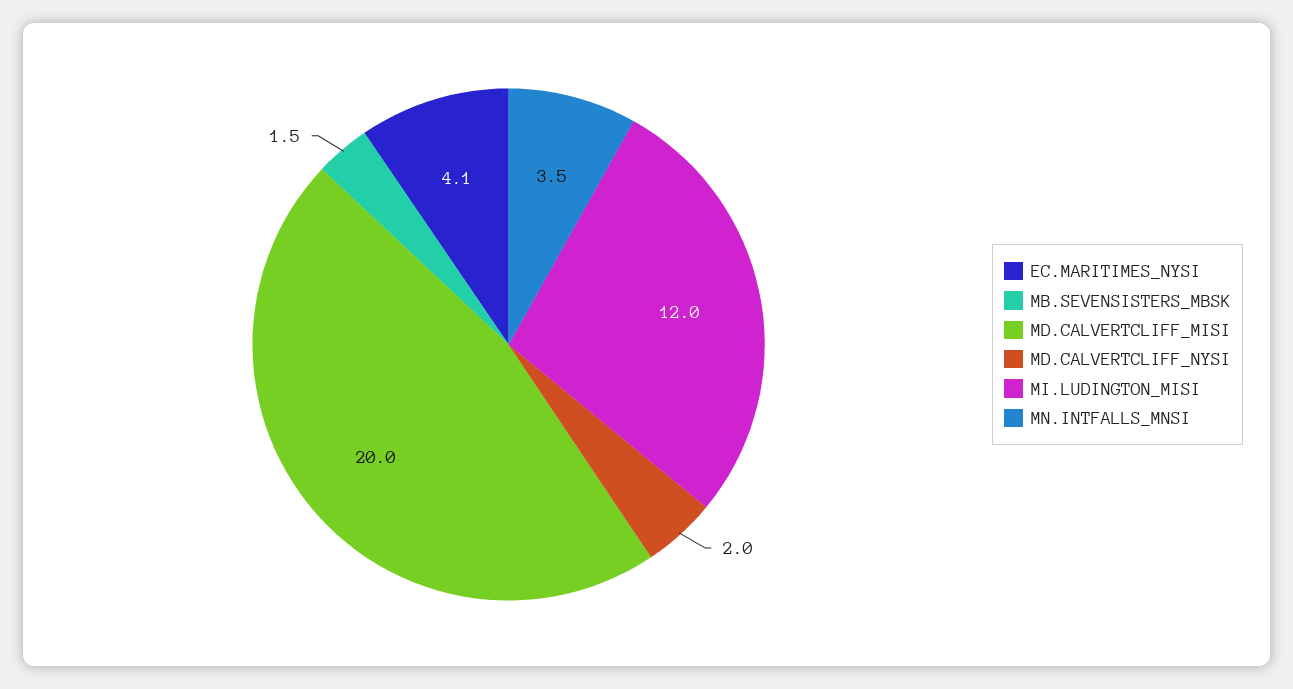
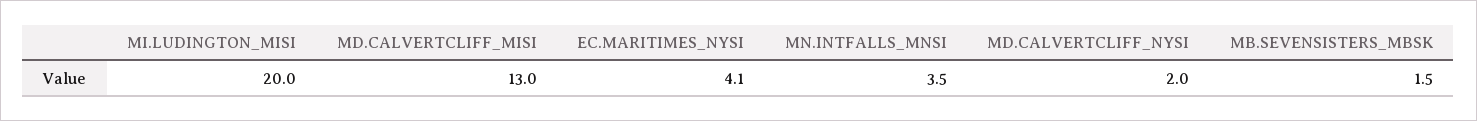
MD.CALVERTCLIFF_MISI: 20 -> 13
MI.LUDINGTON_MISI: 12 -> 20

